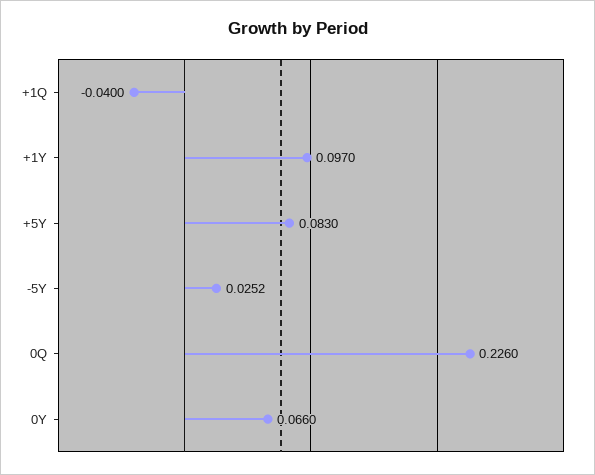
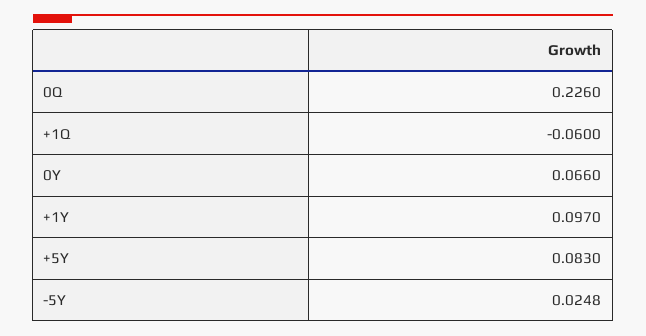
+1Q: -0.04 -> -0.06
-5Y: 0.0252 -> 0.0248

